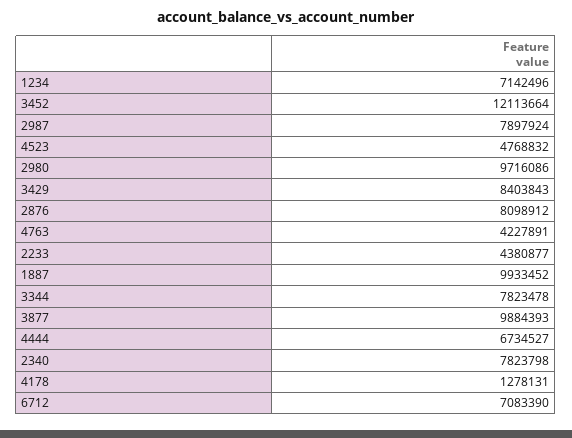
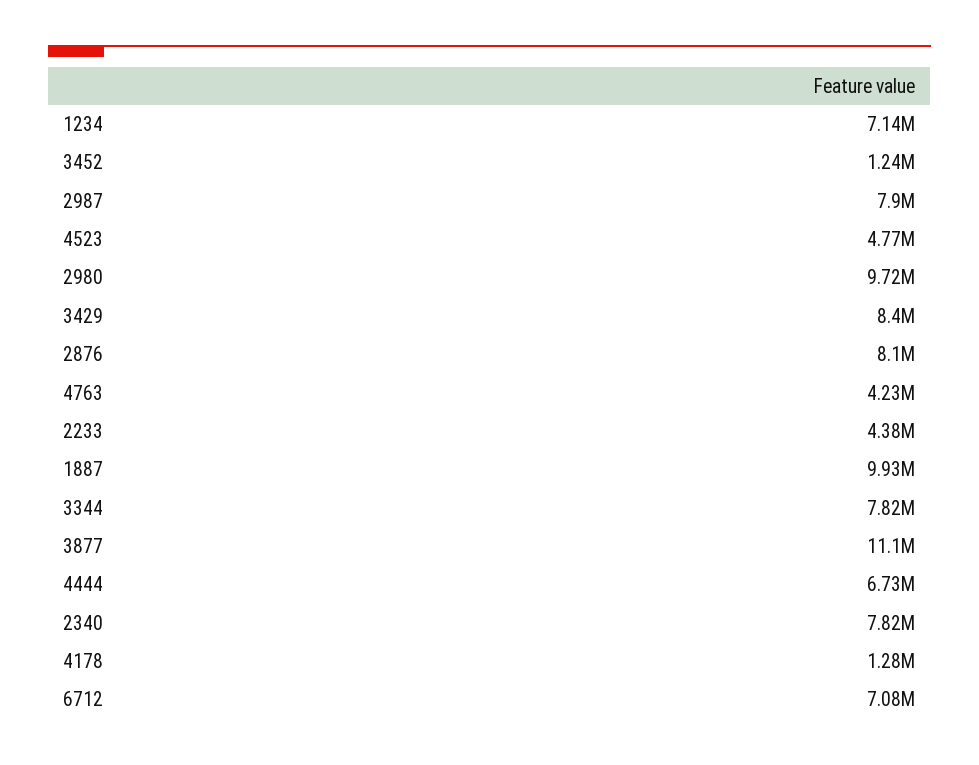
3452: 12113664 -> 1240000
3877: 9884393 -> 11100000

